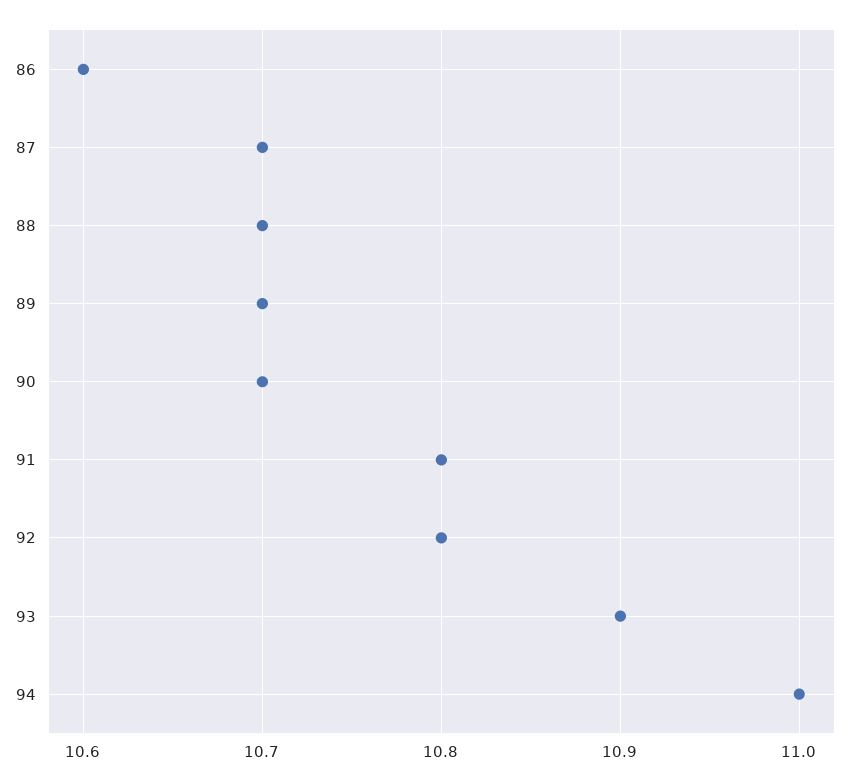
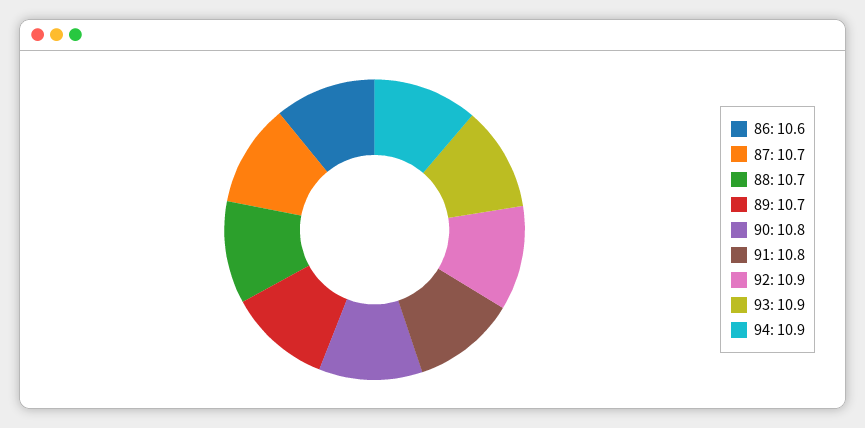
90: 10.7 -> 10.8
92: 10.8 -> 10.9
94: 11 -> 10.9

